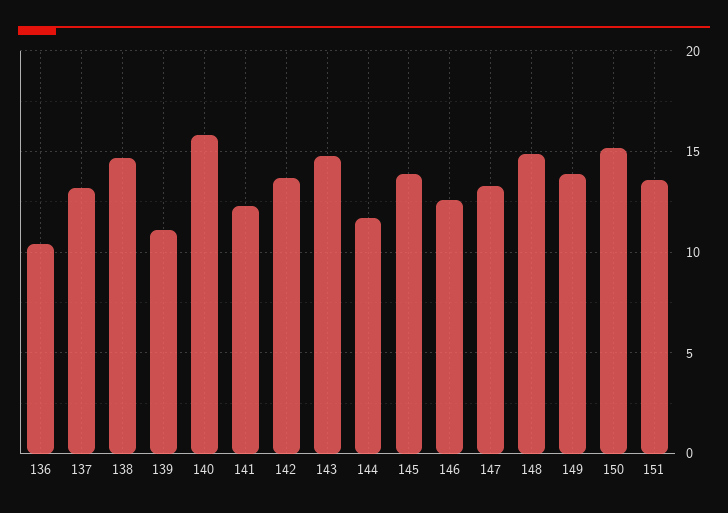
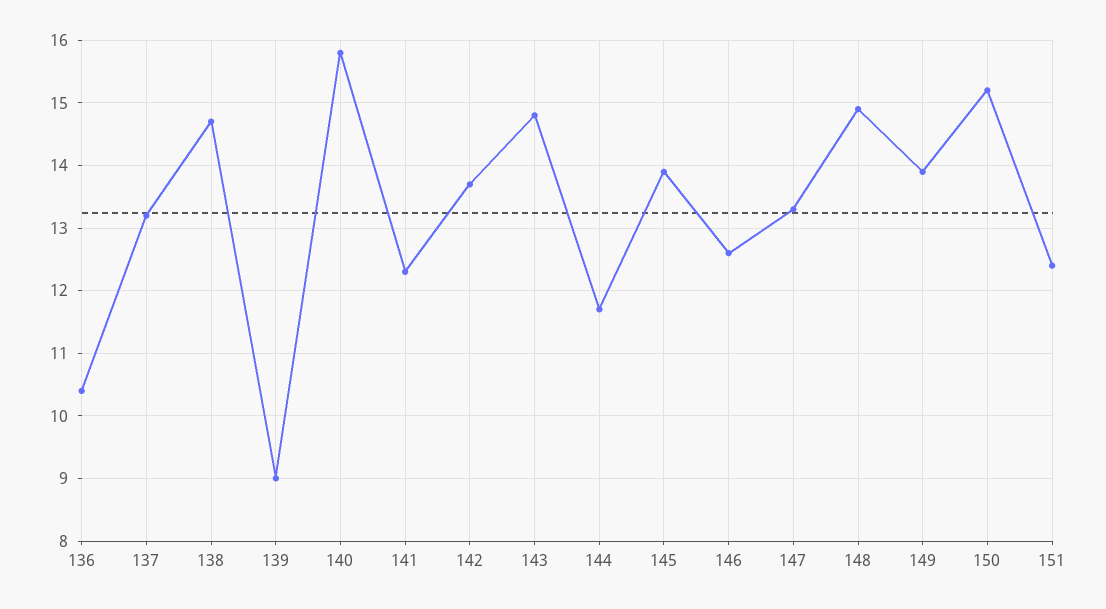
139: 11 -> 9
151: 13.5 -> 12.4

